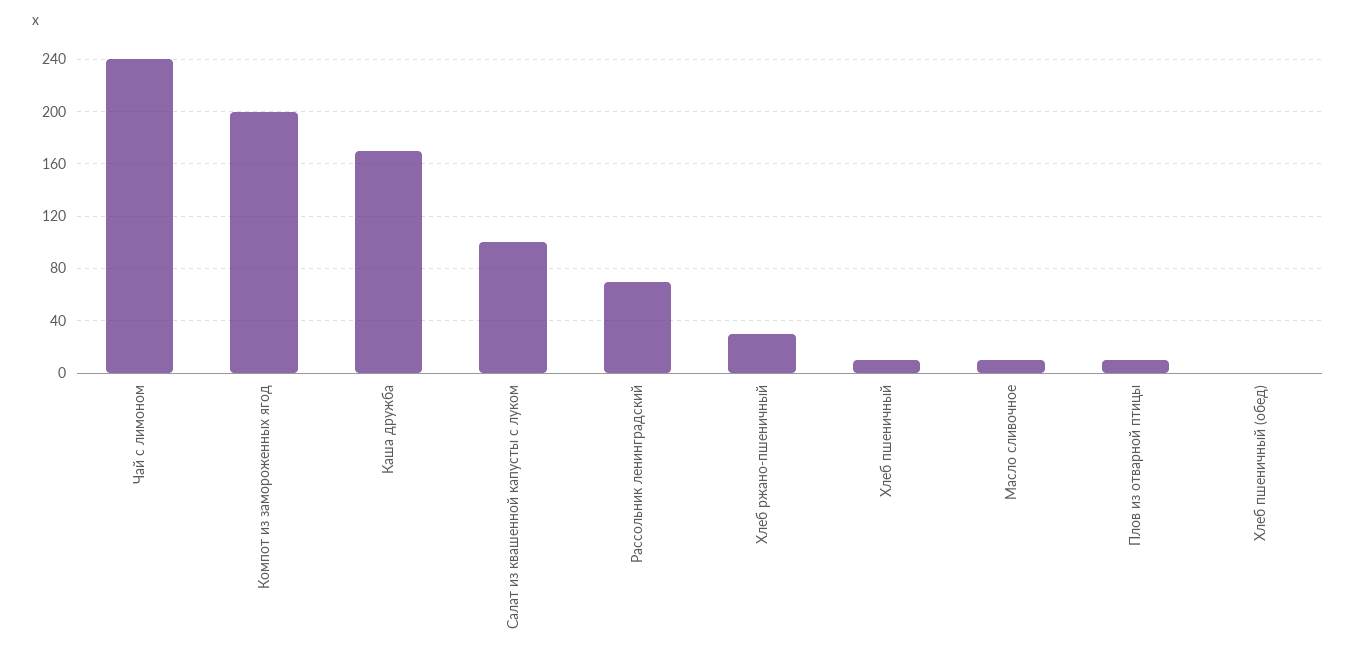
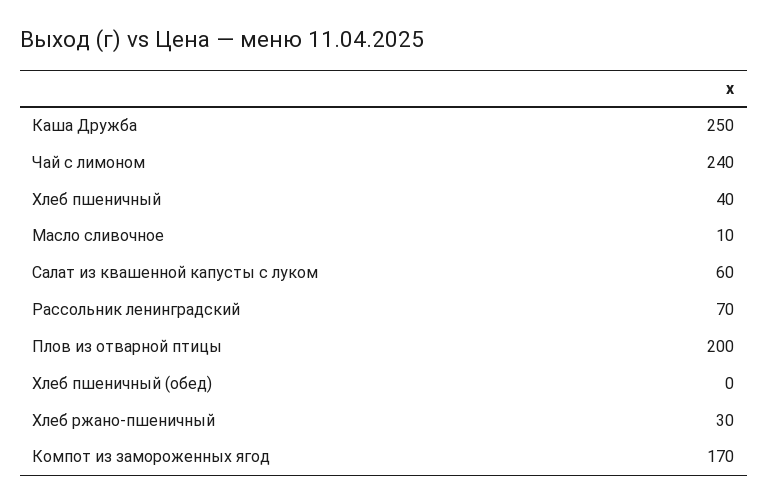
Компот из замороженных ягод: 200 -> 170
Каша дружба: 170 -> 250
Салат из квашенной капусты с луком: 100 -> 60
Хлеб пшеничный: 10 -> 40
Плов из отварной птицы: 10 -> 200

